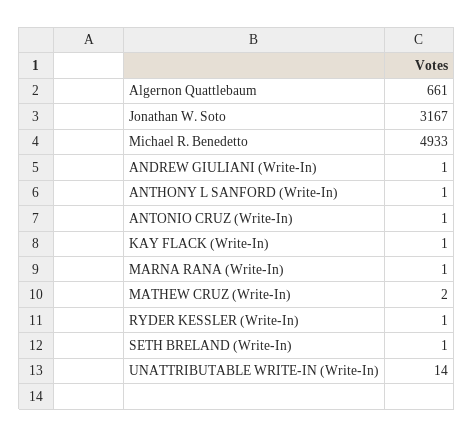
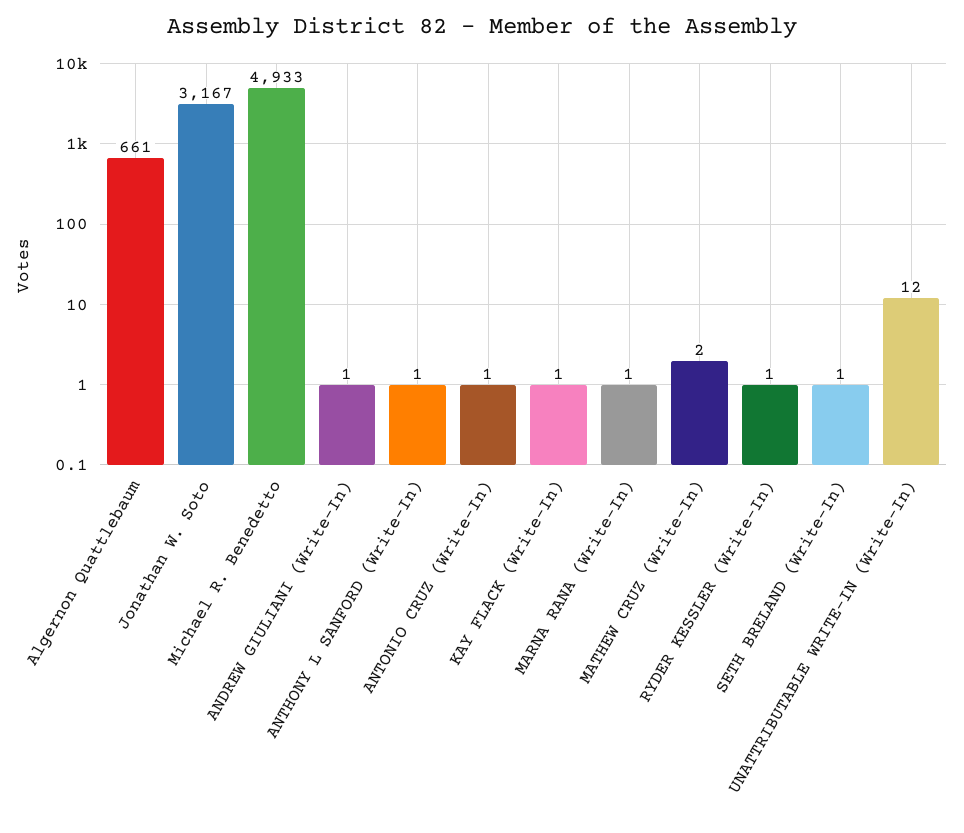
UNATTRIBUTABLE WRITE-IN (Write-In): 14 -> 12

